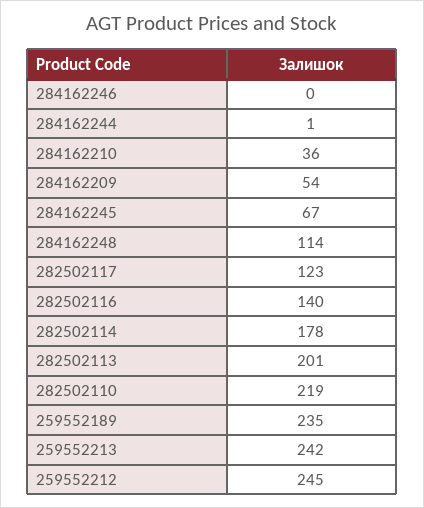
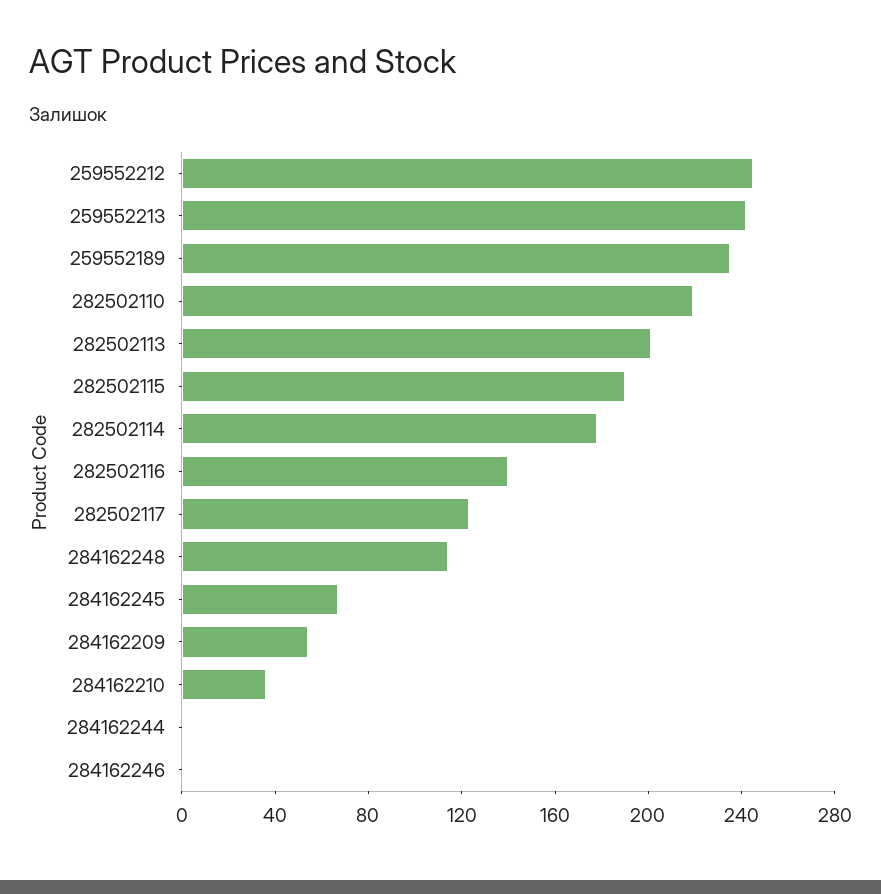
282502115: none -> 190

